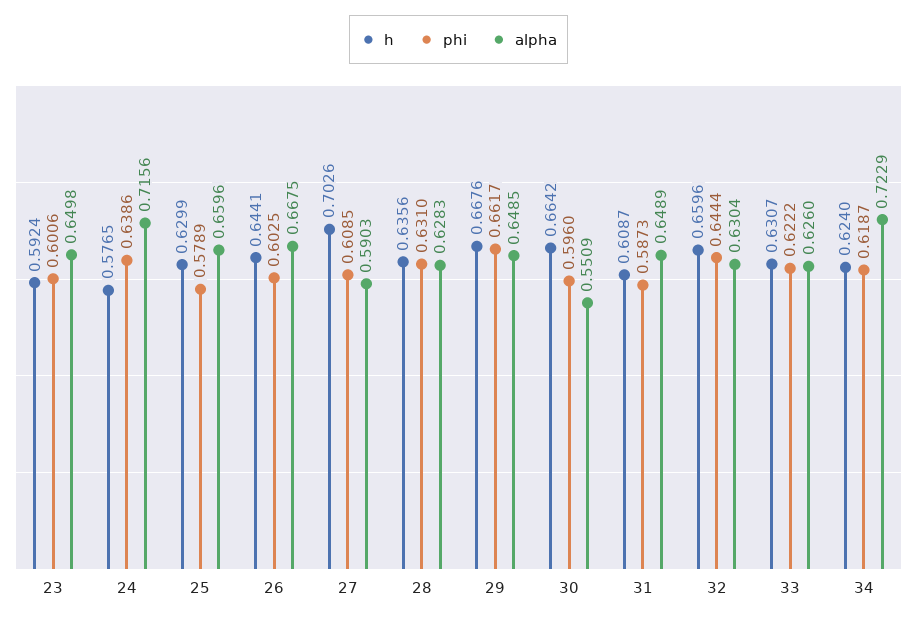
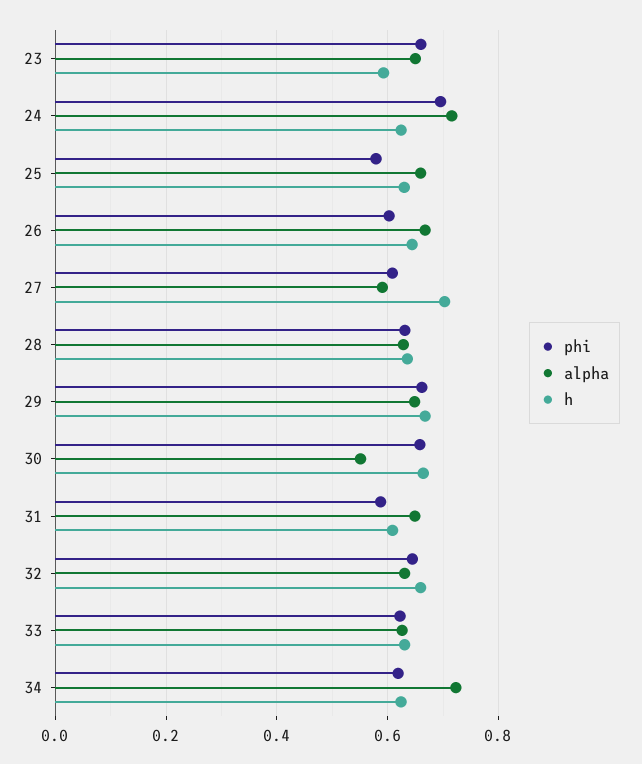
phi, 23: 0.6006 -> 0.66
h, 24: 0.5765 -> 0.62
phi, 24: 0.6386 -> 0.7
phi, 30: 0.596 -> 0.66

